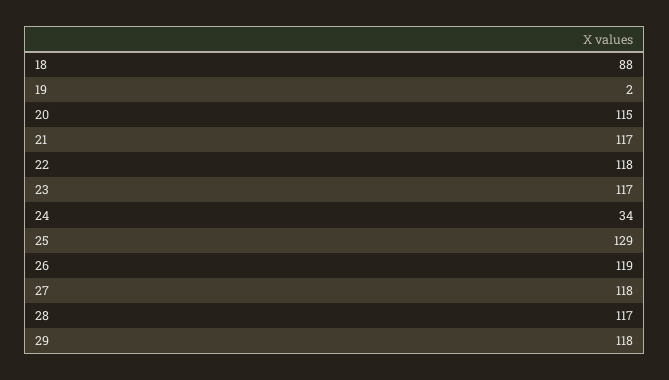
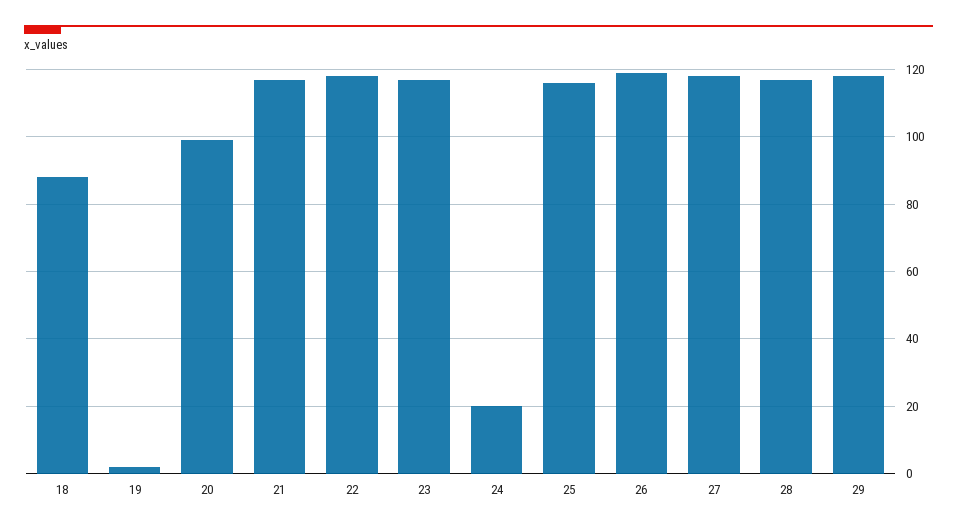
20: 115 -> 100
24: 34 -> 20
25: 129 -> 115

